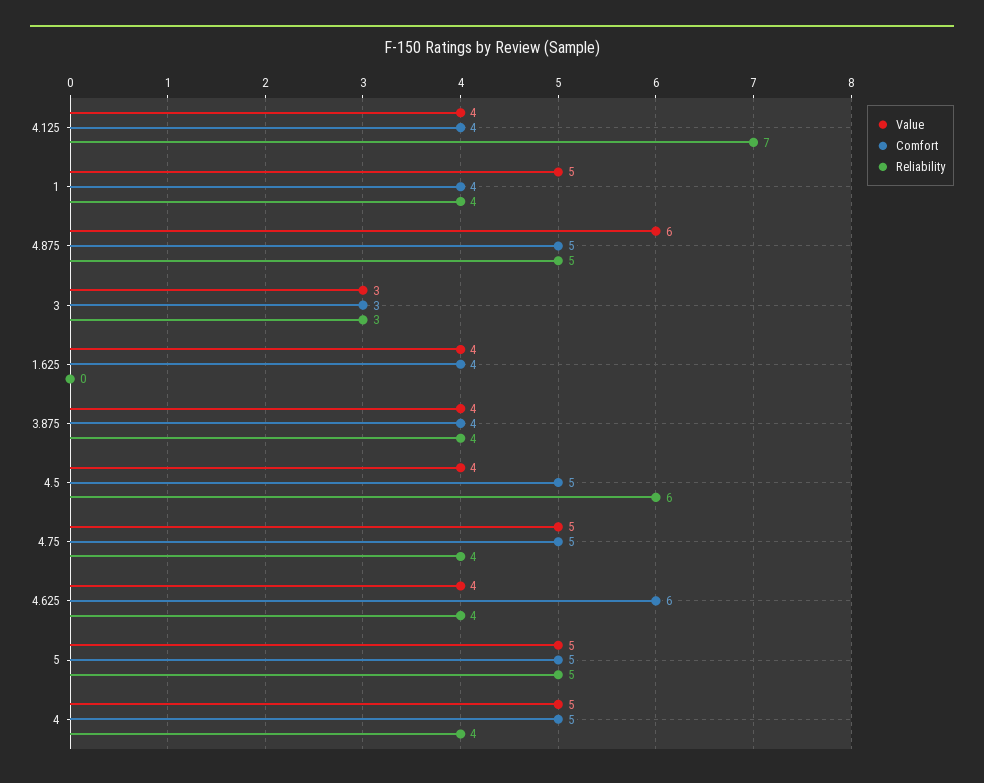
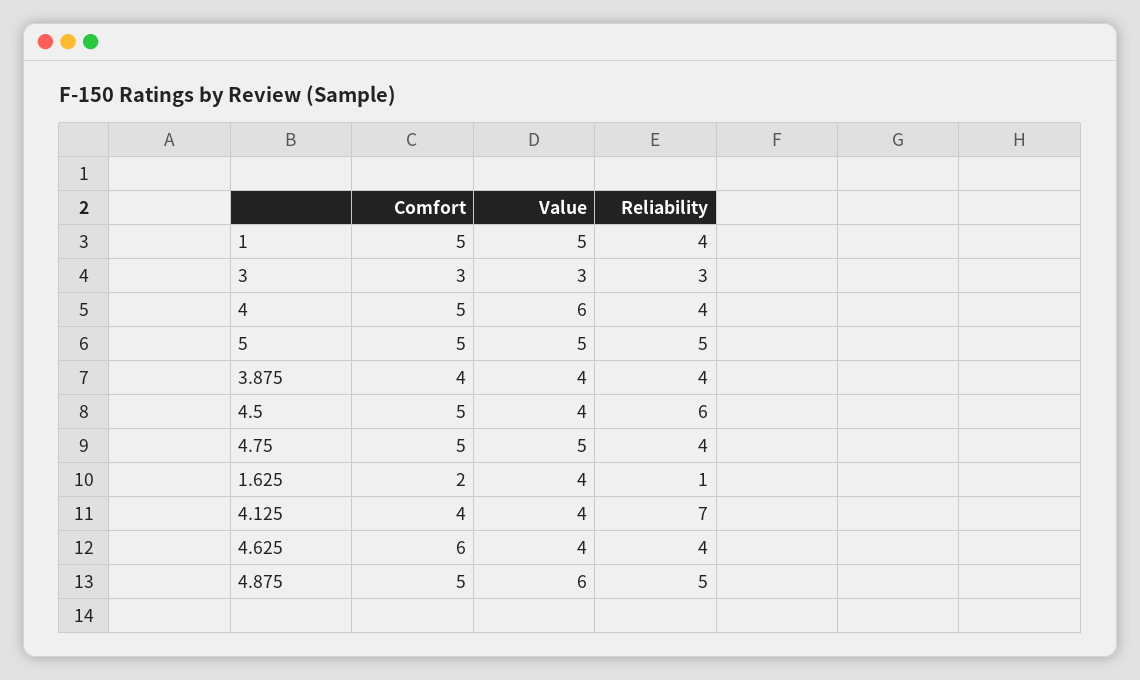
Comfort, 1: 4 -> 5
Comfort, 1.625: 4 -> 2
Reliability, 1.625: 0 -> 1
Value, 4: 5 -> 6

